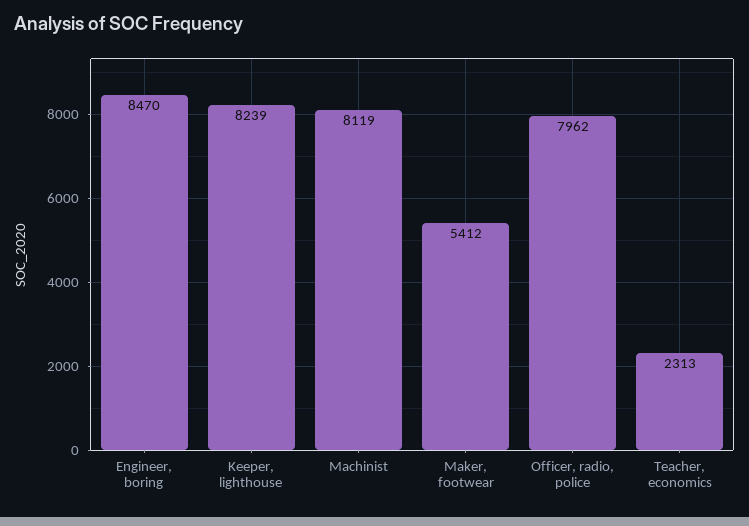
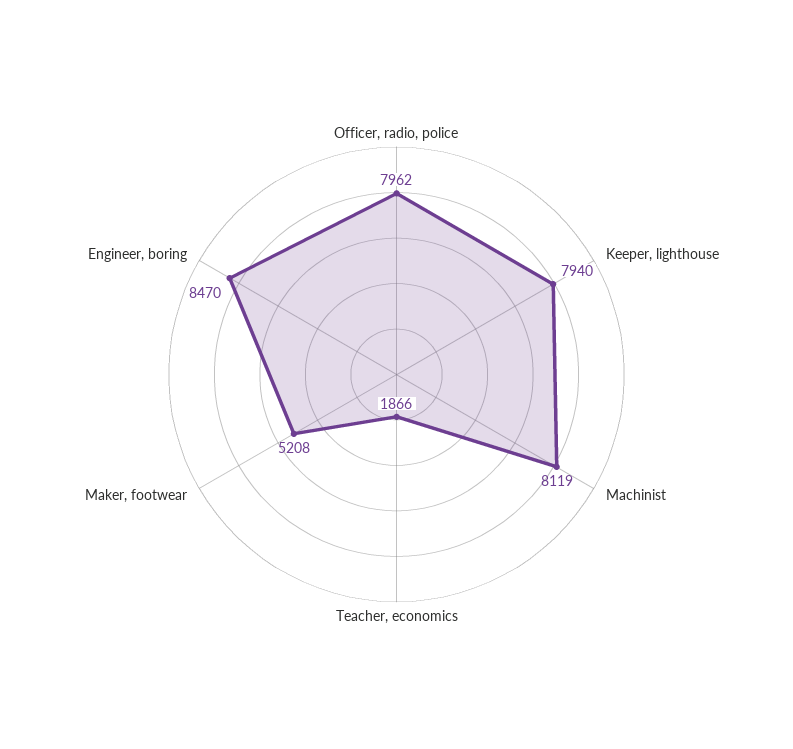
Keeper, lighthouse: 8239 -> 7940
Maker, footwear: 5412 -> 5208
Teacher, economics: 2313 -> 1866

